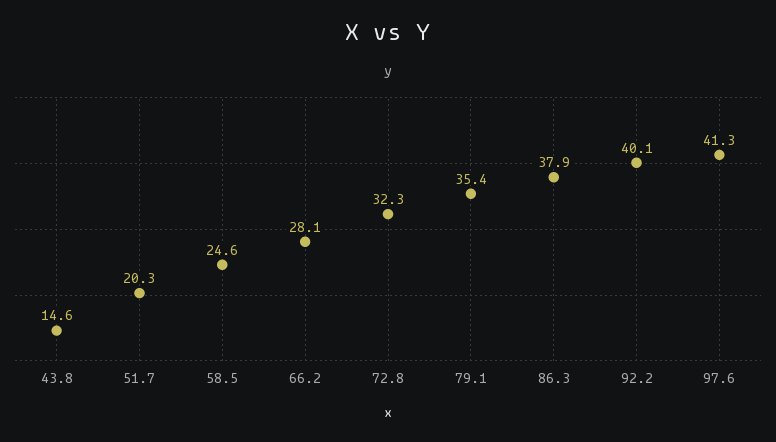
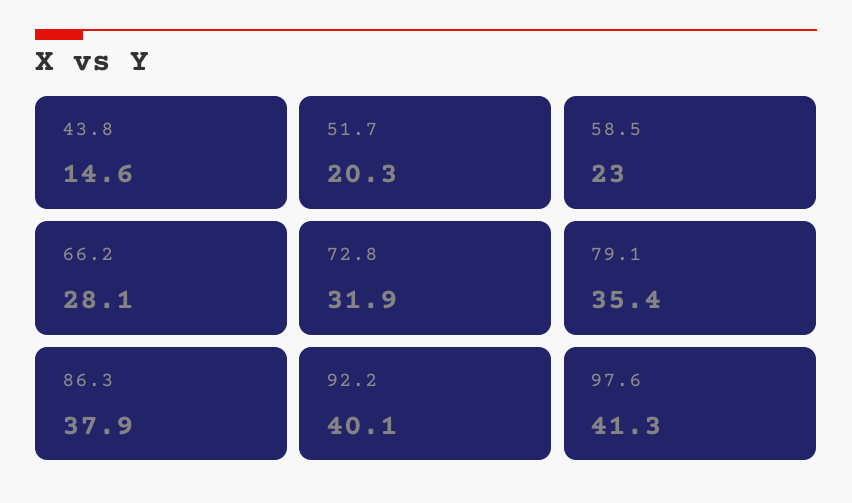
58.5: 24.6 -> 23
72.8: 32.3 -> 31.9

